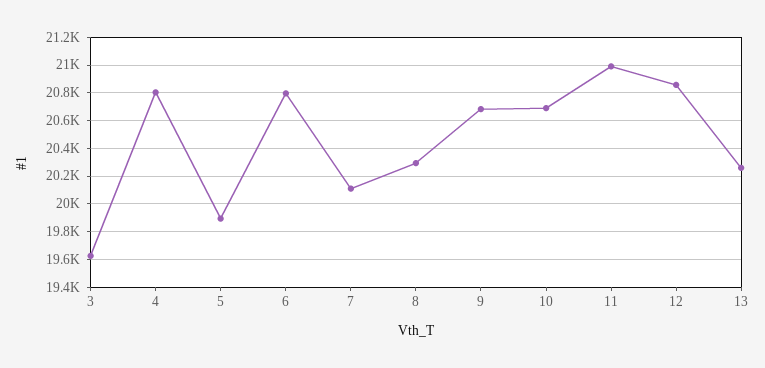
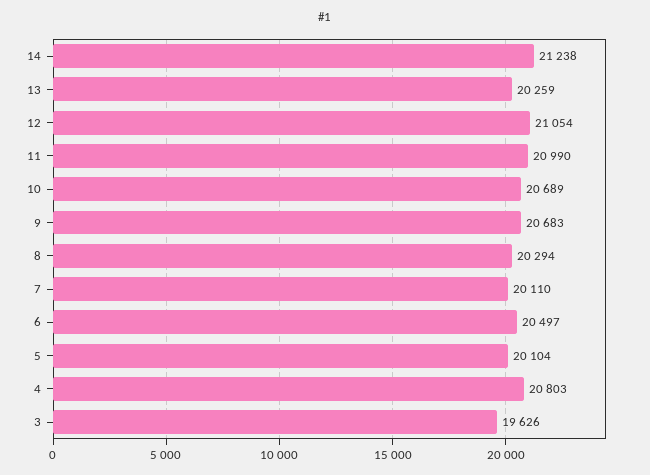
5: 19900 -> 20104
6: 20800 -> 20497
12: 20850 -> 21054
14: none -> 21238

